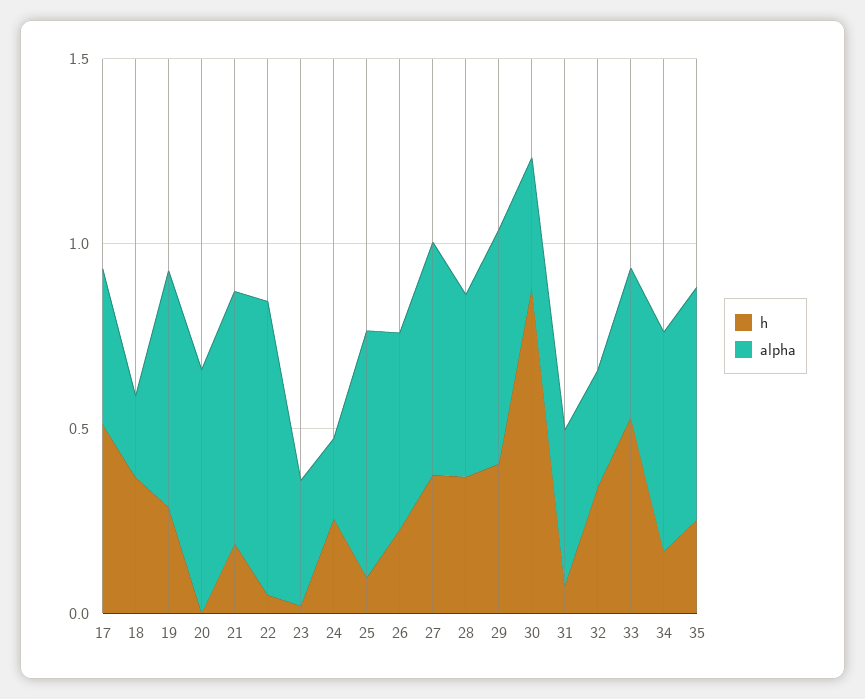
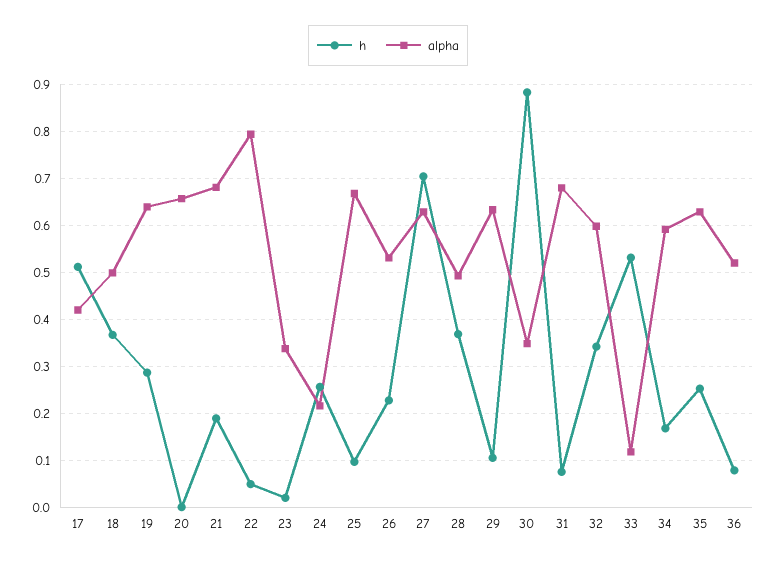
alpha, 18: 0.2 -> 0.5
h, 27: 0.4 -> 0.7
h, 29: 0.4 -> 0.1
alpha, 31: 0.4 -> 0.68
alpha, 32: 0.3 -> 0.6
alpha, 33: 0.4 -> 0.12
h, 36: none -> 0.08
alpha, 36: none -> 0.52

